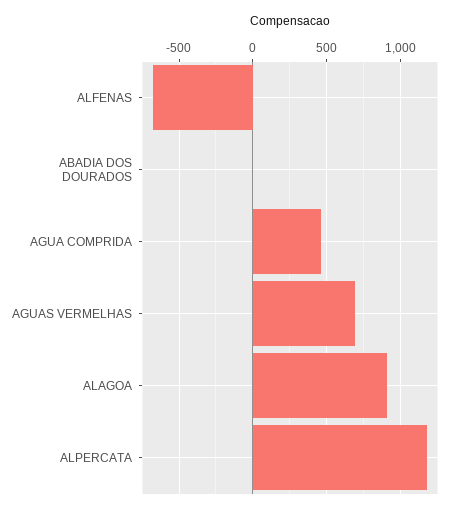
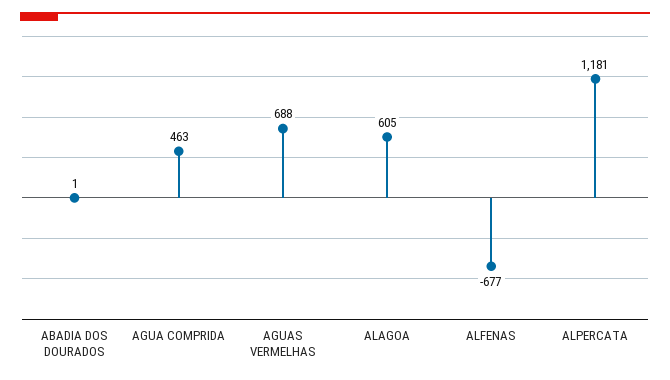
ALAGOA: 900 -> 605

